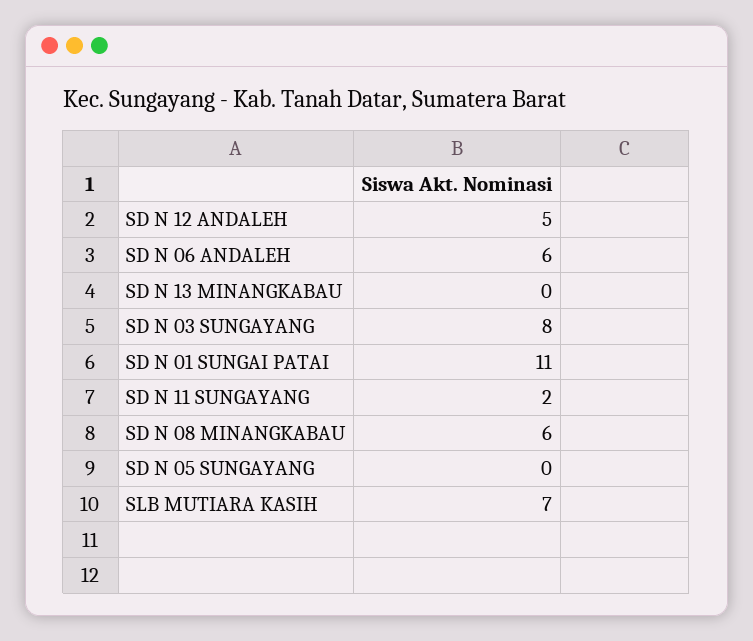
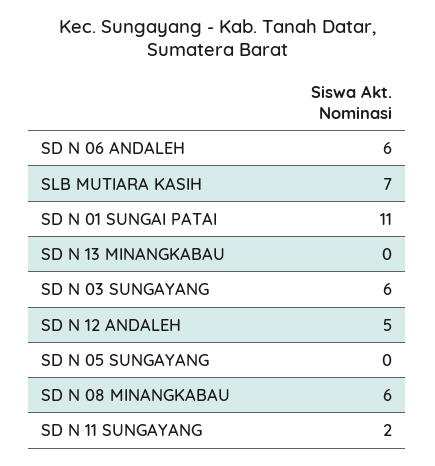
SD N 03 SUNGAYANG: 8 -> 6

